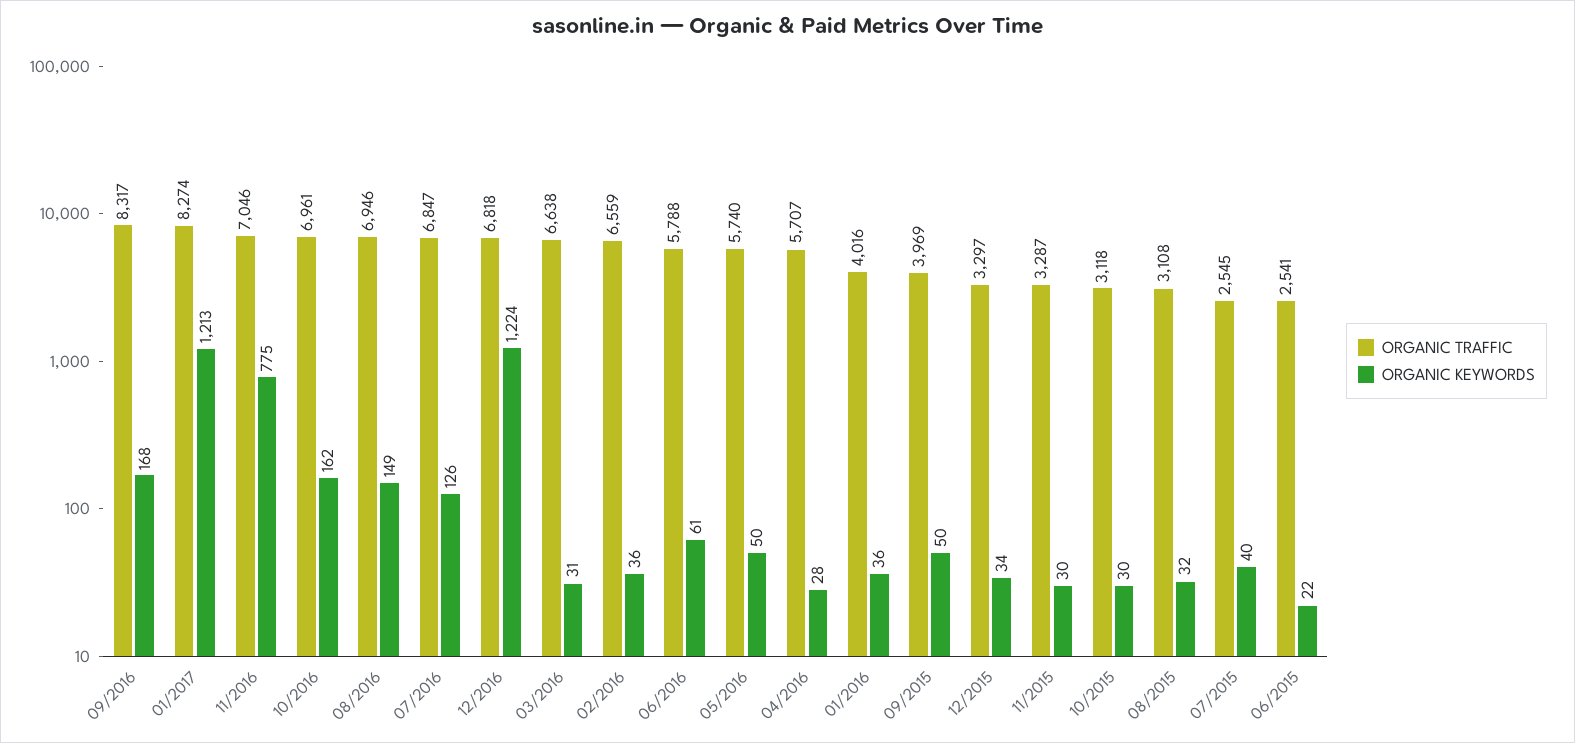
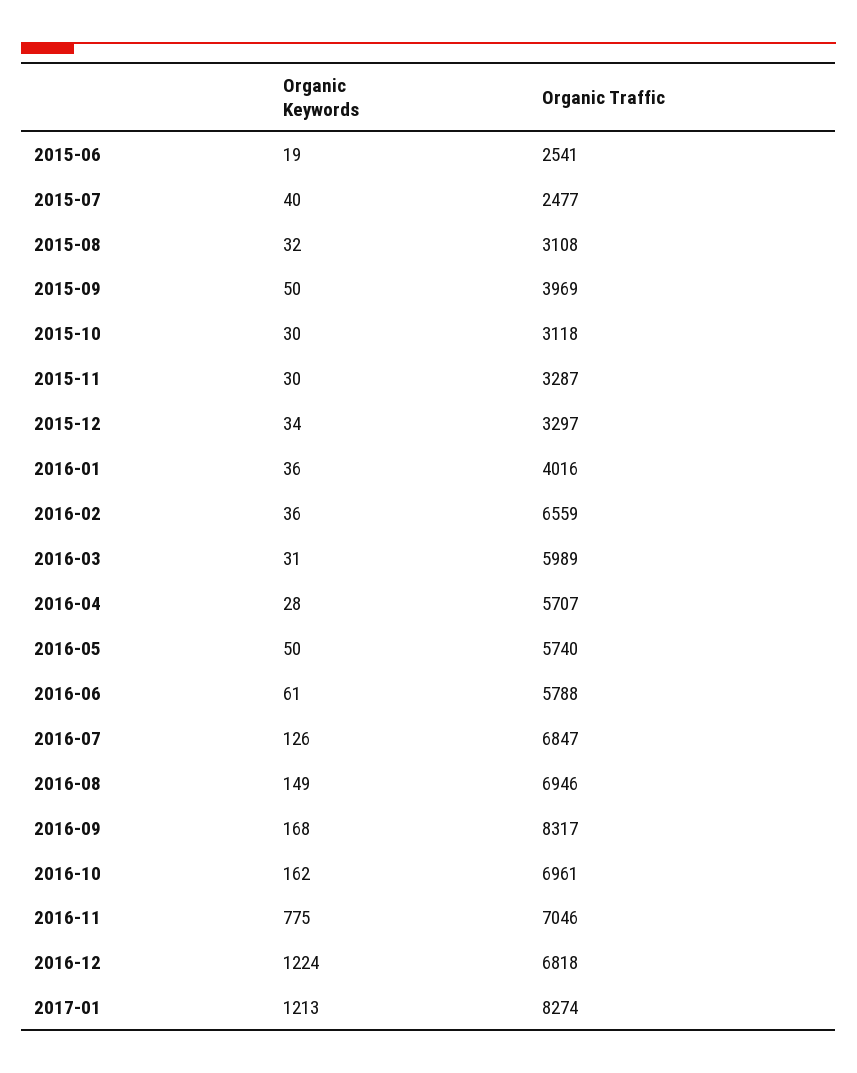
ORGANIC TRAFFIC, 03/2016: 6638 -> 5989
ORGANIC TRAFFIC, 07/2015: 2545 -> 2477
ORGANIC KEYWORDS, 06/2015: 22 -> 19

